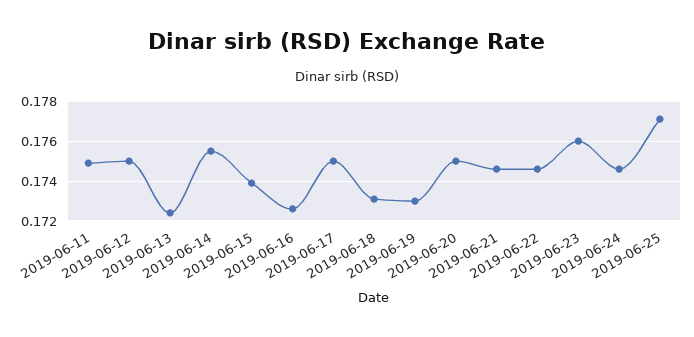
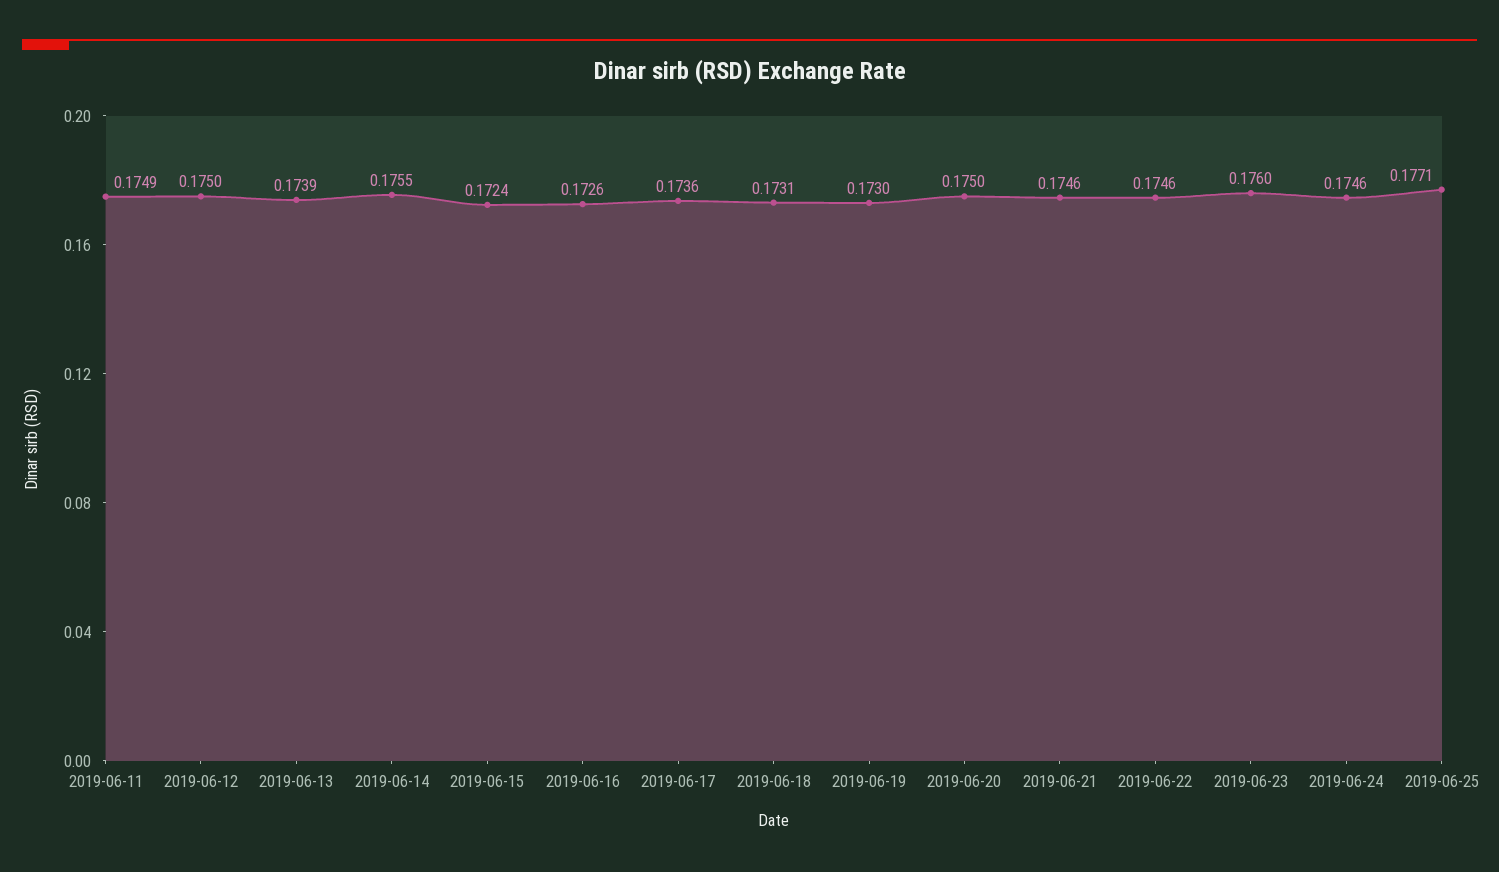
2019-06-13: 0.1725 -> 0.1739
2019-06-15: 0.174 -> 0.1724
2019-06-17: 0.175 -> 0.1736

